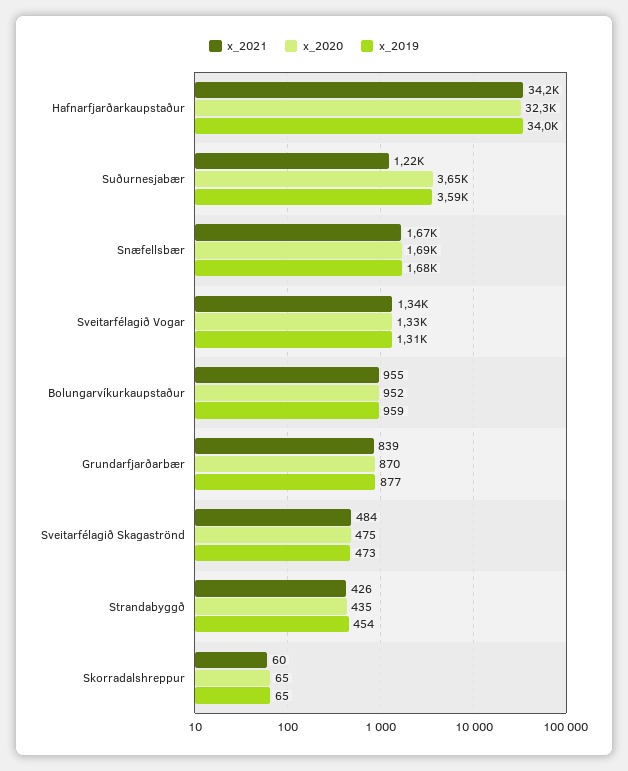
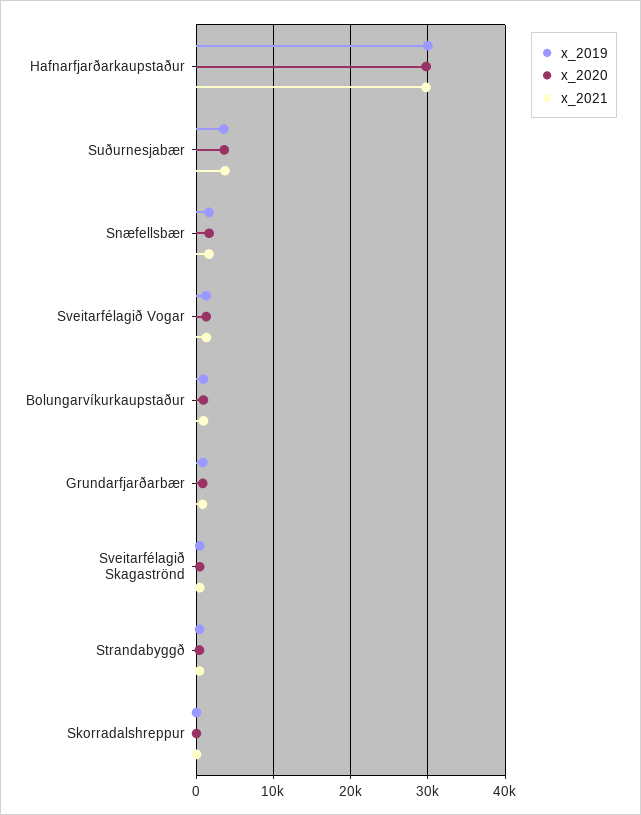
x_2021, Hafnarfjarðarkaupstaður: 34200 -> 30000
x_2020, Hafnarfjarðarkaupstaður: 32300 -> 30000
x_2019, Hafnarfjarðarkaupstaður: 34000 -> 30000
x_2021, Suðurnesjabær: 1220 -> 4000

